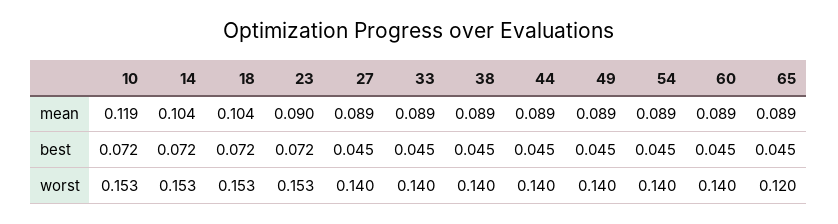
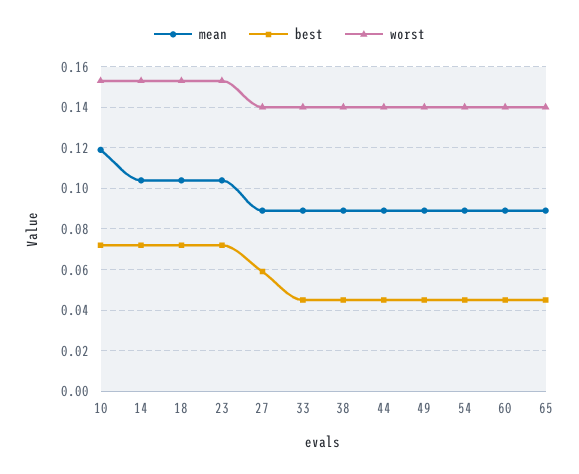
mean, 23: 0.09 -> 0.105
best, 27: 0.045 -> 0.06
worst, 65: 0.12 -> 0.14

